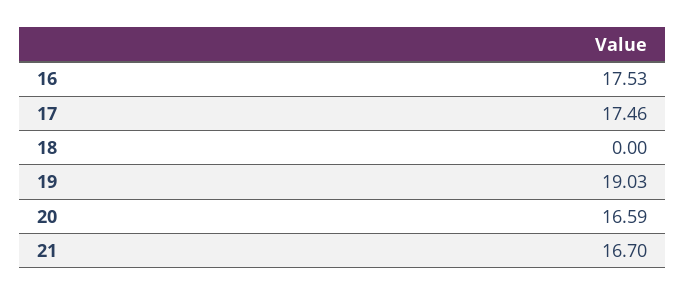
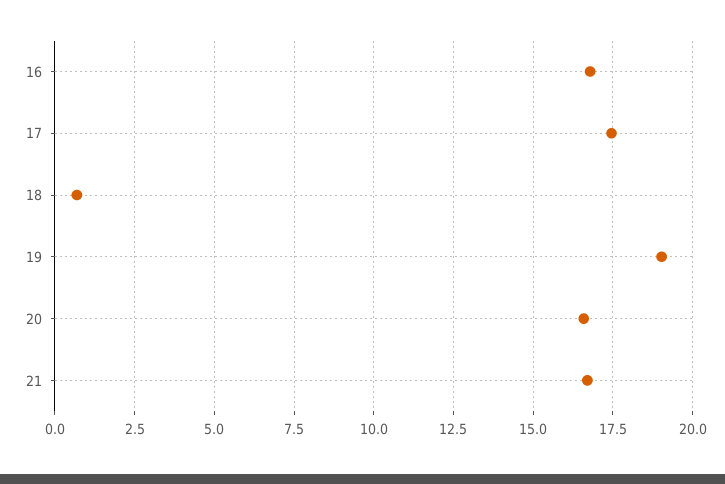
16: 17.53 -> 16.75
18: 0 -> 0.75

